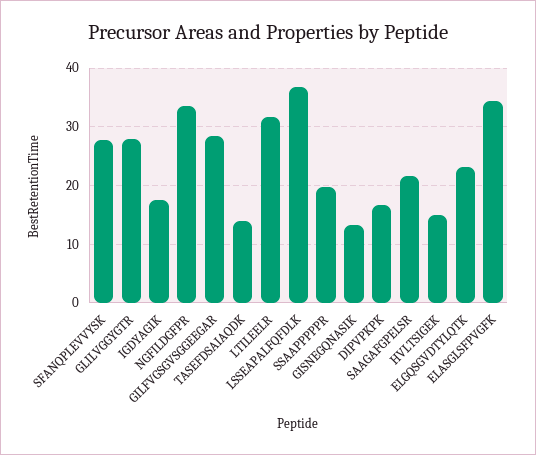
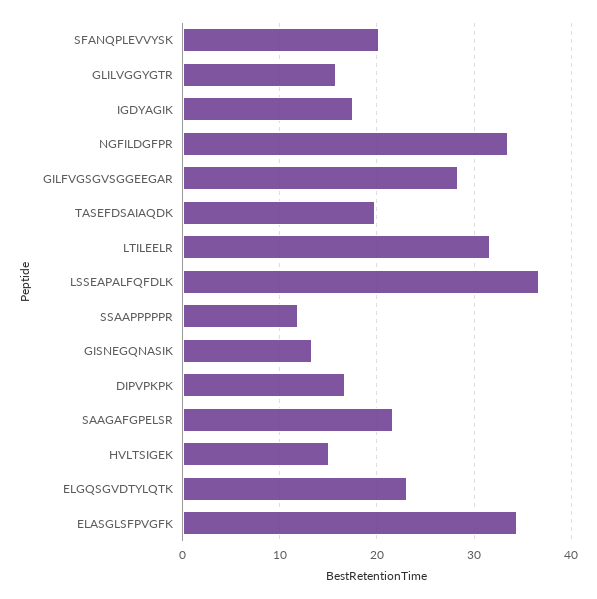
SFANQPLEVVYSK: 28 -> 20
GLILVGGYGTR: 28 -> 16
TASEFDSAIAQDK: 14 -> 20
SSAAPPPPPR: 20 -> 12

